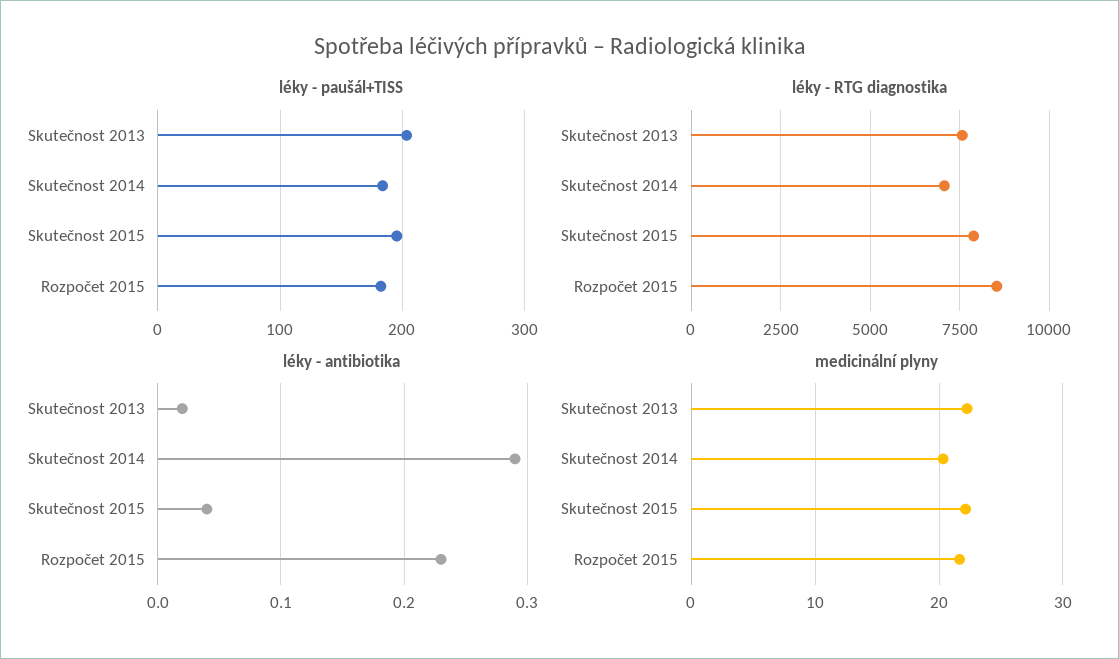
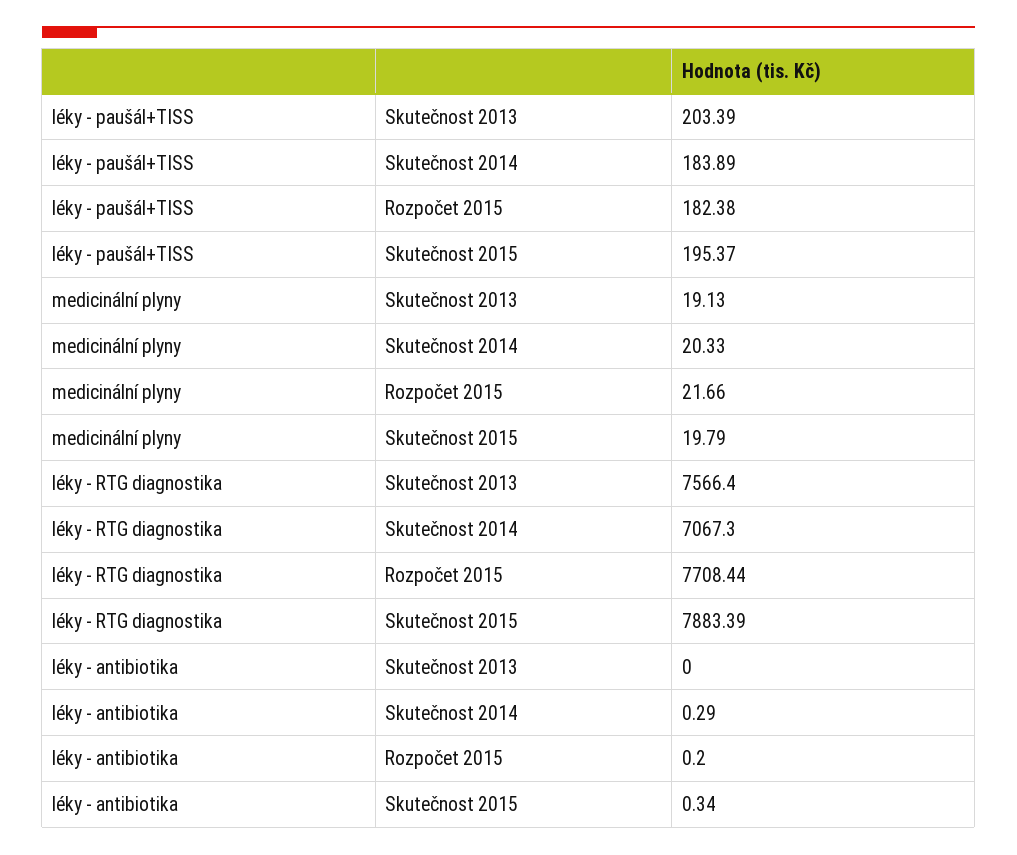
léky - RTG diagnostika, Rozpočet 2015: 8500 -> 7708.44
léky - antibiotika, Skutečnost 2013: 0.02 -> 0
léky - antibiotika, Skutečnost 2015: 0.04 -> 0.34
léky - antibiotika, Rozpočet 2015: 0.23 -> 0.2
medicinální plyny, Skutečnost 2013: 22 -> 19.13
medicinální plyny, Skutečnost 2015: 22 -> 19.79

